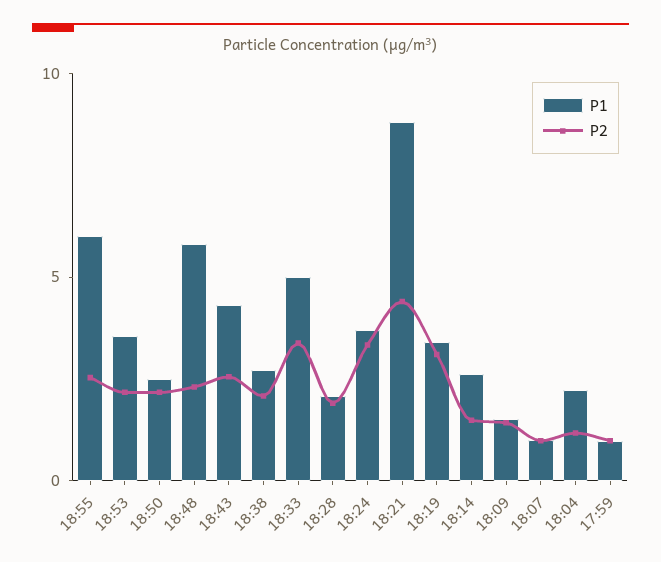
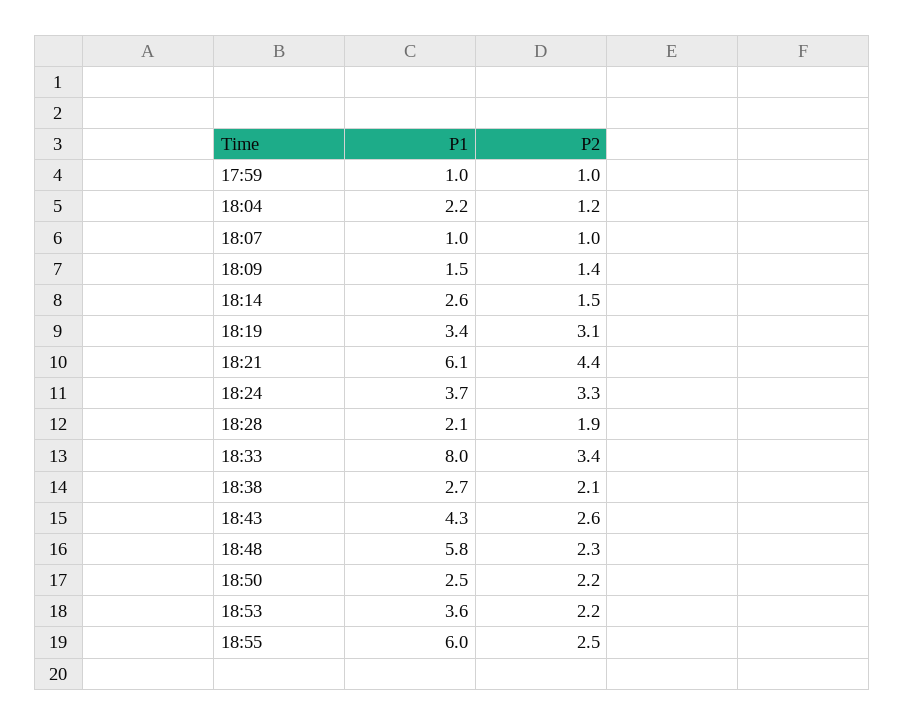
P1, 18:33: 5 -> 8
P1, 18:21: 9 -> 6.1

